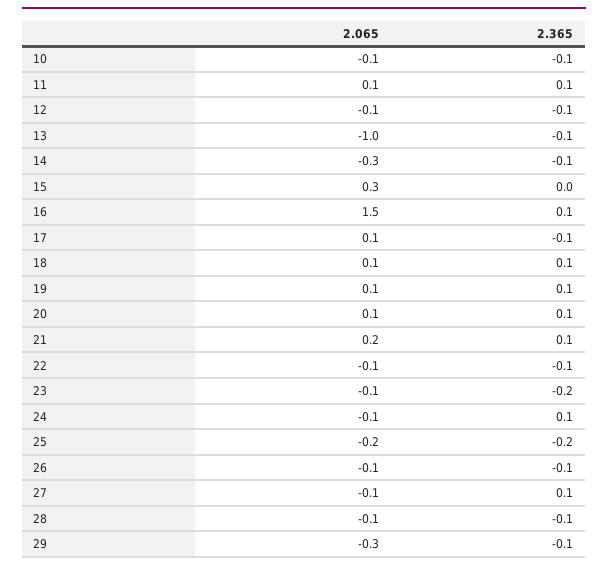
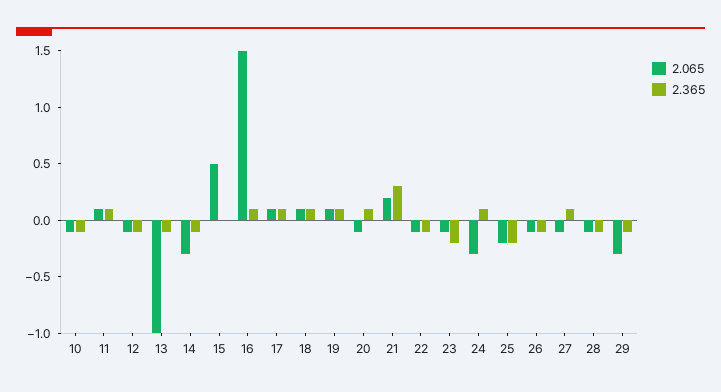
2.065, 15: 0.3 -> 0.5
2.365, 17: -0.1 -> 0.1
2.065, 20: 0.1 -> -0.1
2.365, 21: 0.1 -> 0.3
2.065, 24: -0.1 -> -0.3

